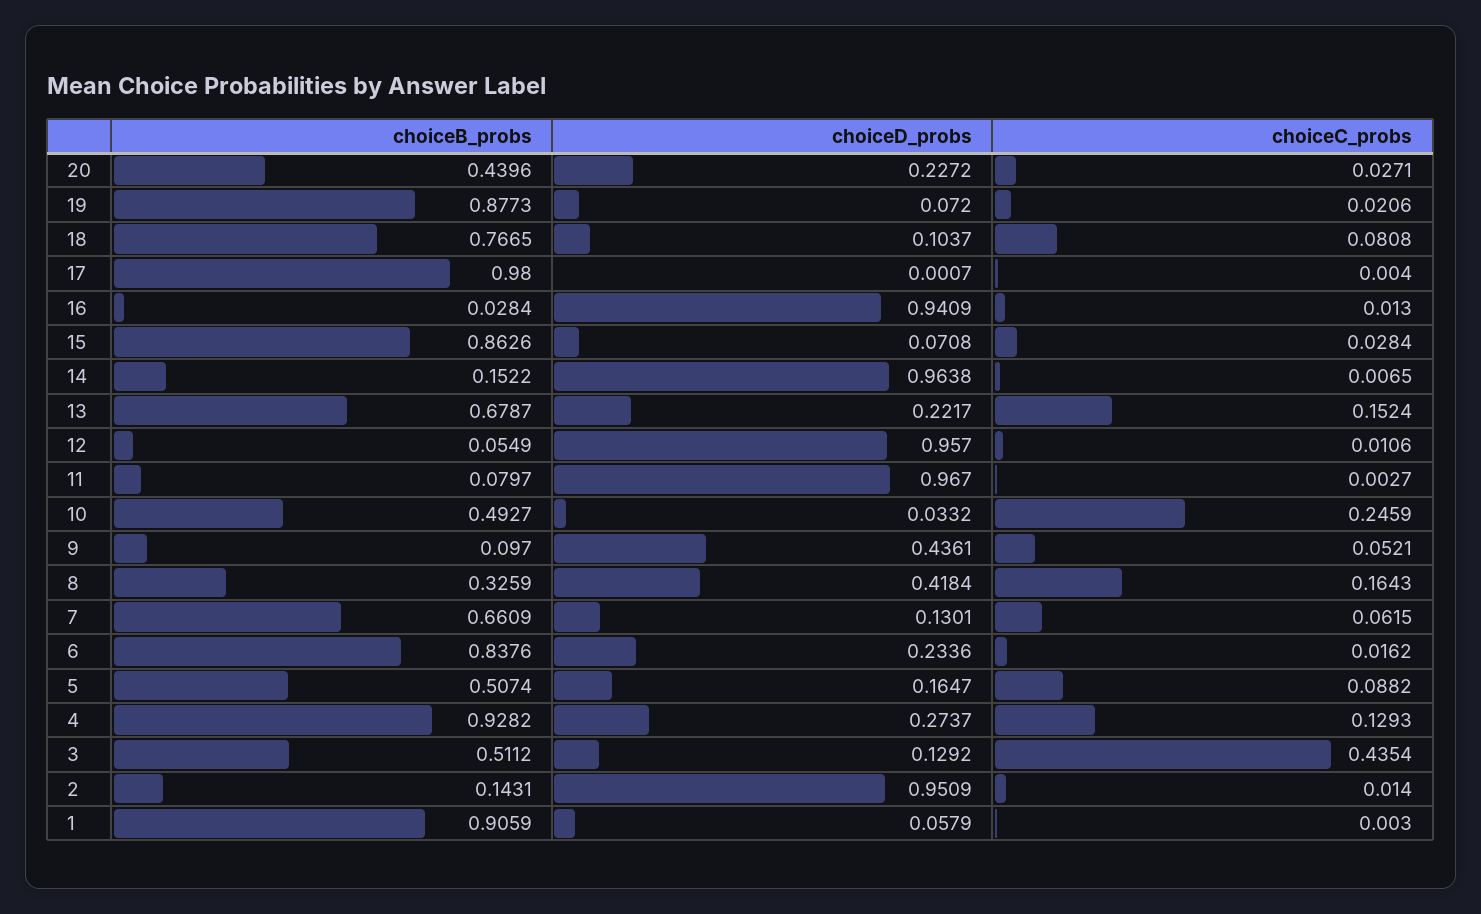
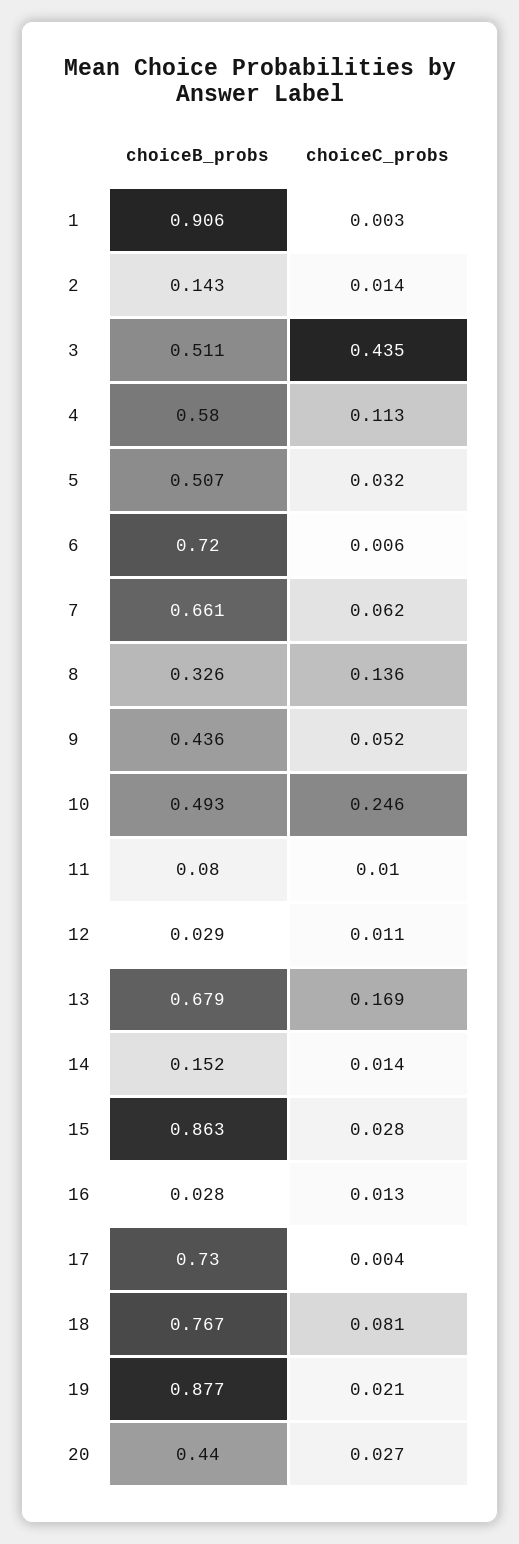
choiceD_probs, 20: 0.2272 -> none
choiceD_probs, 19: 0.072 -> none
choiceD_probs, 18: 0.1037 -> none
choiceB_probs, 17: 0.98 -> 0.73
choiceD_probs, 17: 0.0007 -> none
choiceD_probs, 16: 0.9409 -> none
choiceD_probs, 15: 0.0708 -> none
choiceD_probs, 14: 0.9638 -> none
choiceC_probs, 14: 0.0065 -> 0.014
choiceD_probs, 13: 0.2217 -> none
choiceC_probs, 13: 0.1524 -> 0.169
choiceB_probs, 12: 0.0549 -> 0.029
choiceD_probs, 12: 0.957 -> none
choiceD_probs, 11: 0.967 -> none
choiceC_probs, 11: 0.0027 -> 0.01
choiceD_probs, 10: 0.0332 -> none
choiceB_probs, 9: 0.097 -> 0.436
choiceD_probs, 9: 0.4361 -> none
choiceD_probs, 8: 0.4184 -> none
choiceC_probs, 8: 0.1643 -> 0.136
choiceD_probs, 7: 0.1301 -> none
choiceB_probs, 6: 0.8376 -> 0.72
choiceD_probs, 6: 0.2336 -> none
choiceC_probs, 6: 0.0162 -> 0.006
choiceD_probs, 5: 0.1647 -> none
choiceC_probs, 5: 0.0882 -> 0.032
choiceB_probs, 4: 0.9282 -> 0.58
choiceD_probs, 4: 0.2737 -> none
choiceC_probs, 4: 0.1293 -> 0.113
choiceD_probs, 3: 0.1292 -> none
choiceD_probs, 2: 0.9509 -> none
choiceD_probs, 1: 0.0579 -> none

